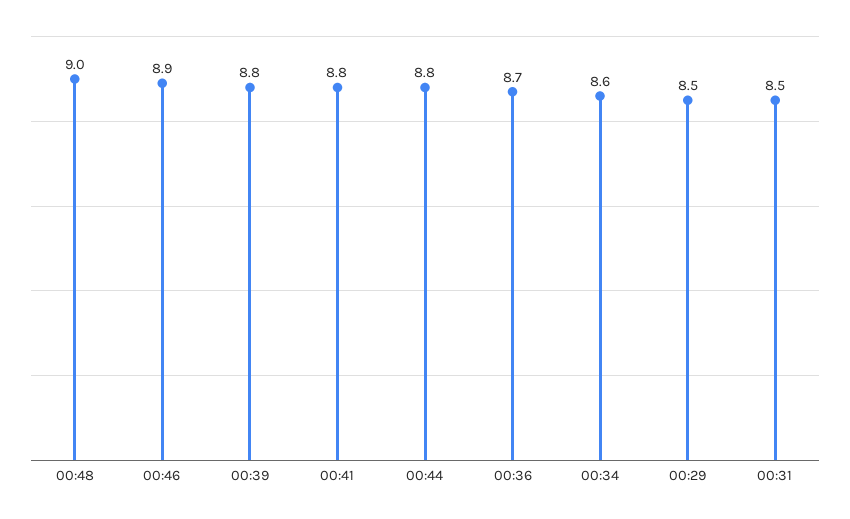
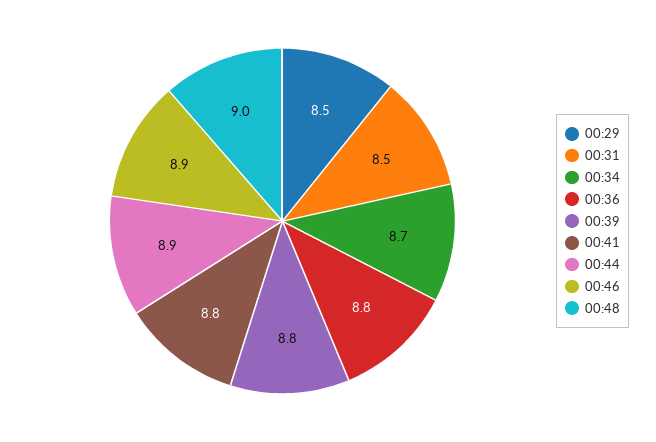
00:44: 8.8 -> 8.9
00:36: 8.7 -> 8.8
00:34: 8.6 -> 8.7

